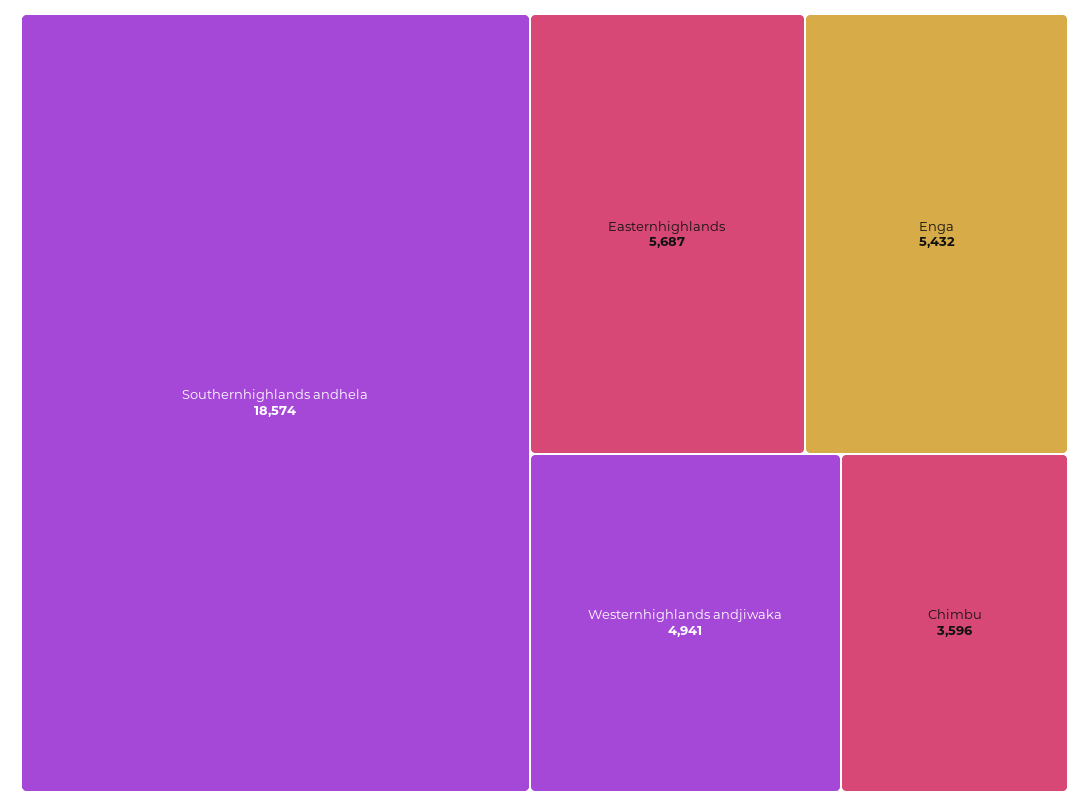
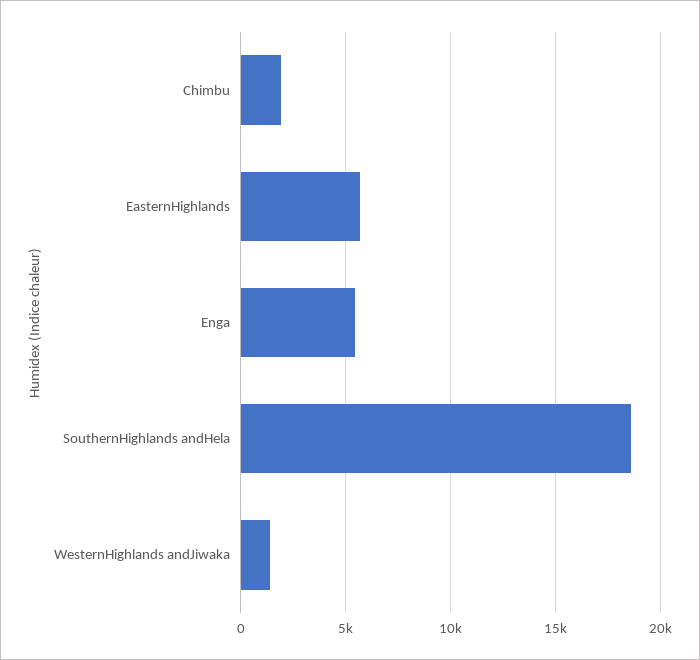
Westernhighlands andjiwaka: 4941 -> 1500
Chimbu: 3596 -> 2000

